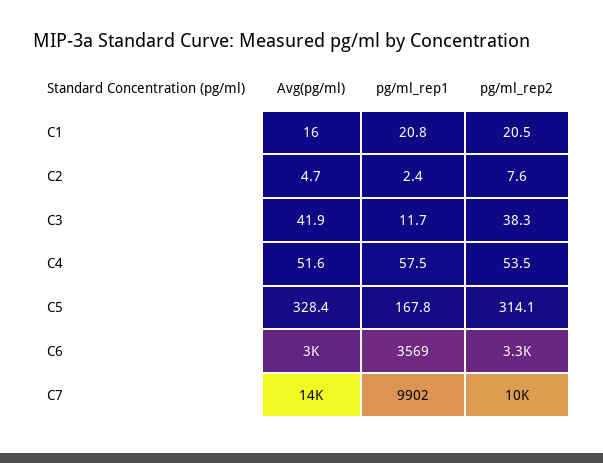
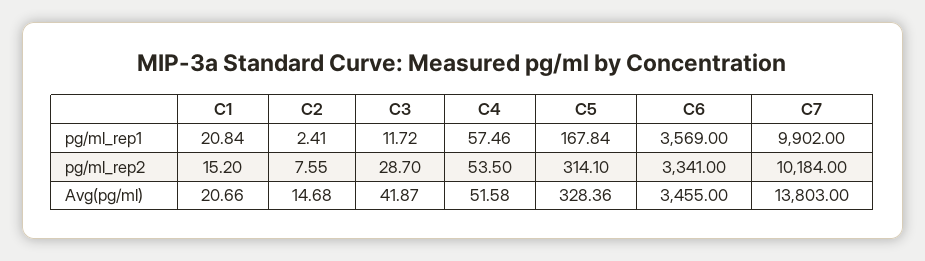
Avg(pg/ml), C1: 16 -> 20.66
pg/ml_rep2, C1: 20.5 -> 15.2
Avg(pg/ml), C2: 4.7 -> 14.68
pg/ml_rep2, C3: 38.3 -> 28.7
Avg(pg/ml), C6: 3000 -> 3455

